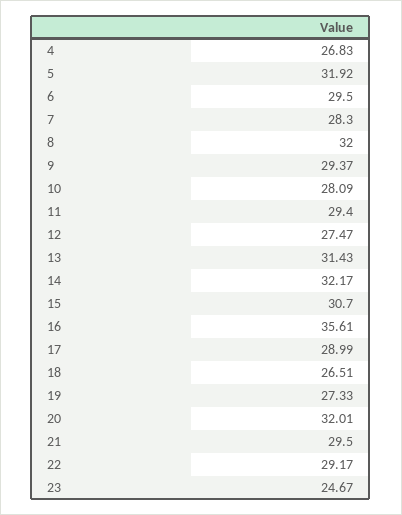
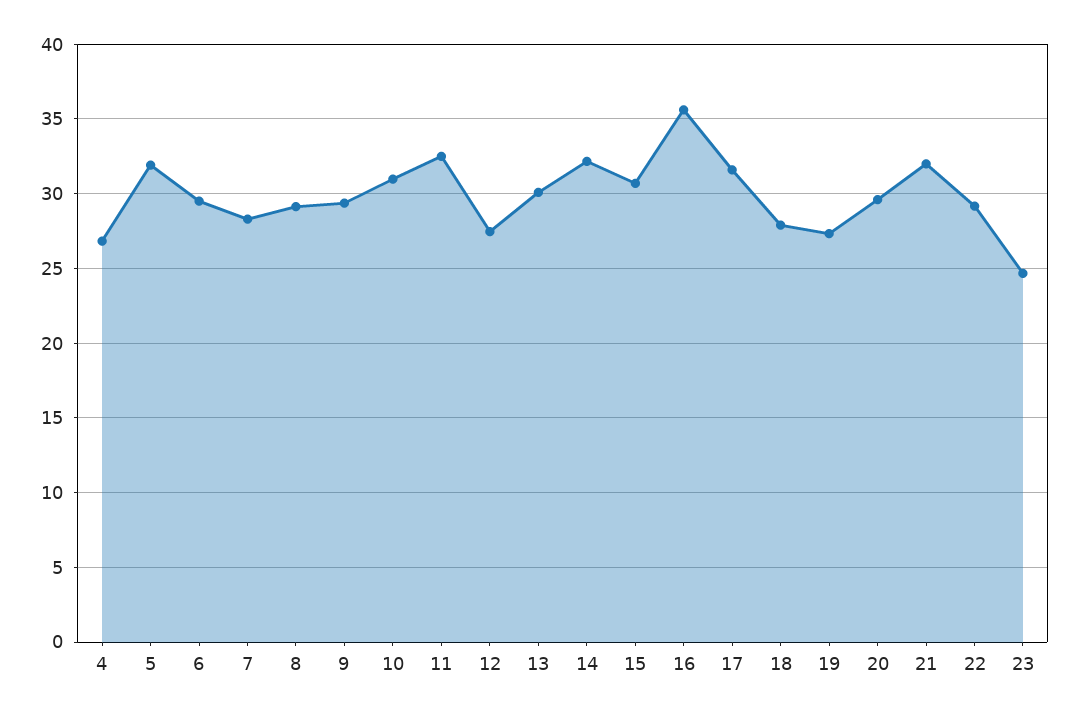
8: 32 -> 29
10: 28.09 -> 31
11: 29.4 -> 32.5
13: 31.43 -> 30
17: 28.99 -> 31.5
18: 26.51 -> 28
20: 32.01 -> 29.5
21: 29.5 -> 32

